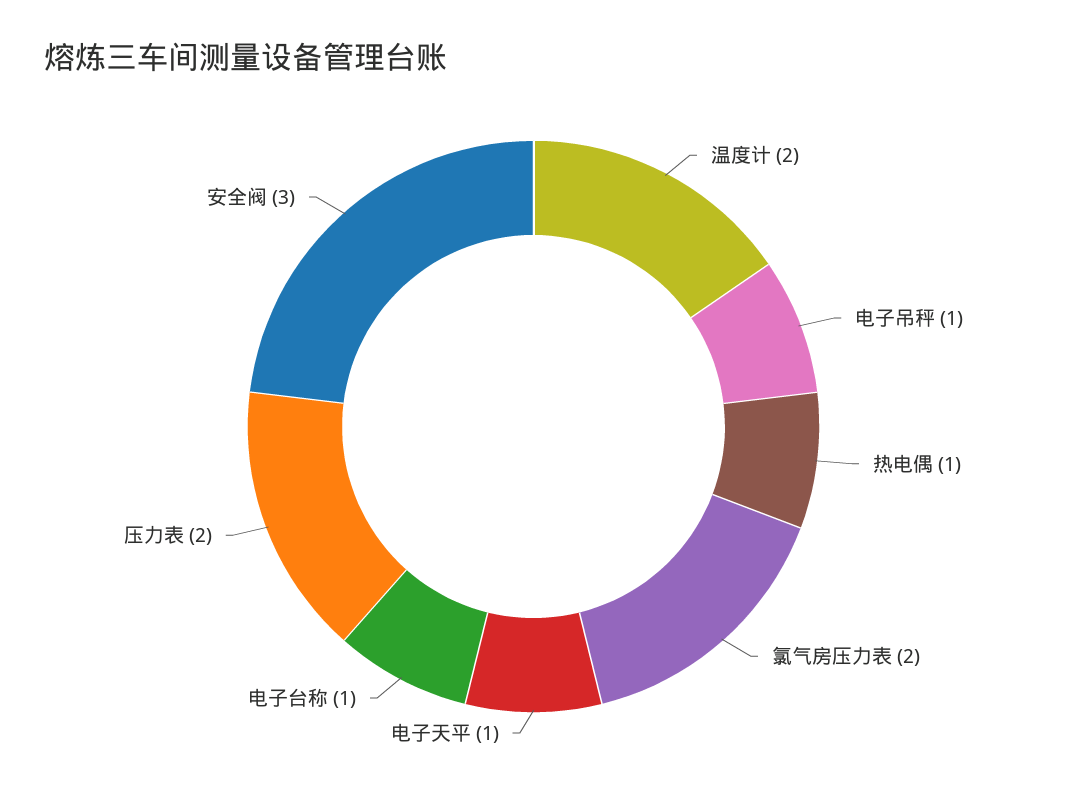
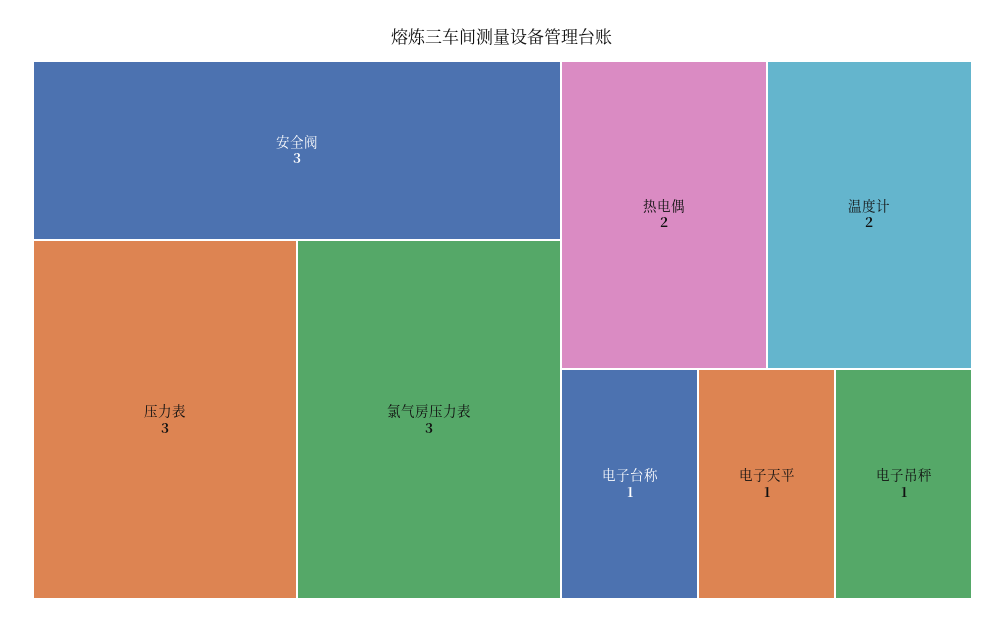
热电偶: 1 -> 2
氯气房压力表: 2 -> 3
压力表: 2 -> 3

